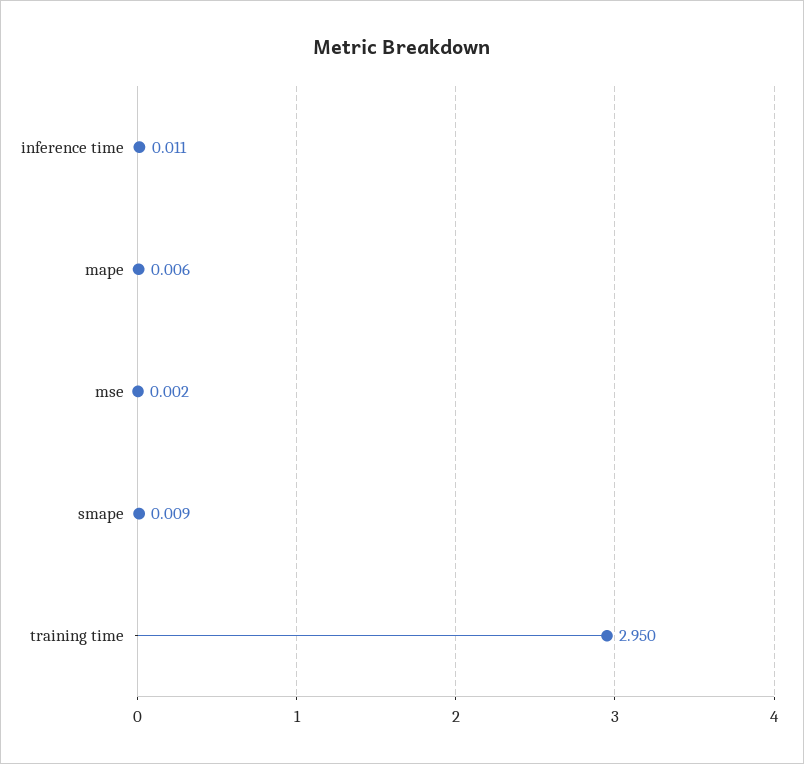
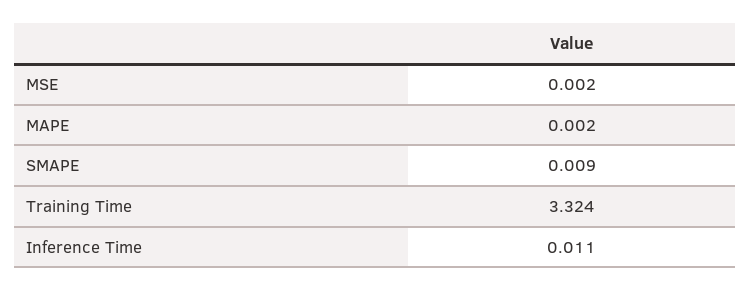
mape: 0.006 -> 0.002
training time: 2.95 -> 3.324

